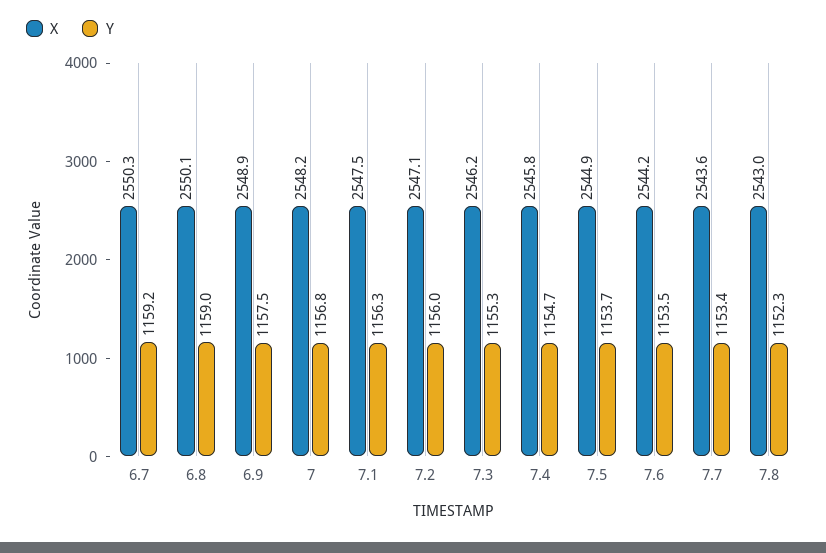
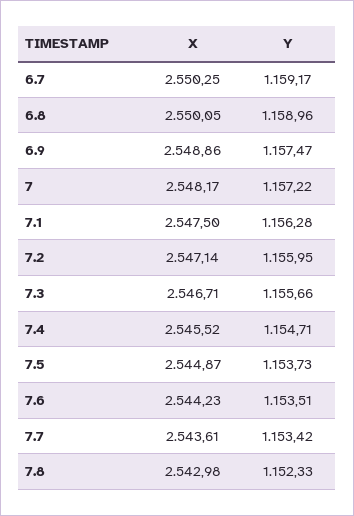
Y, 7: 1156.8 -> 1157.22
X, 7.3: 2546.2 -> 2546.71
Y, 7.3: 1155.3 -> 1155.66
X, 7.4: 2545.8 -> 2545.52

